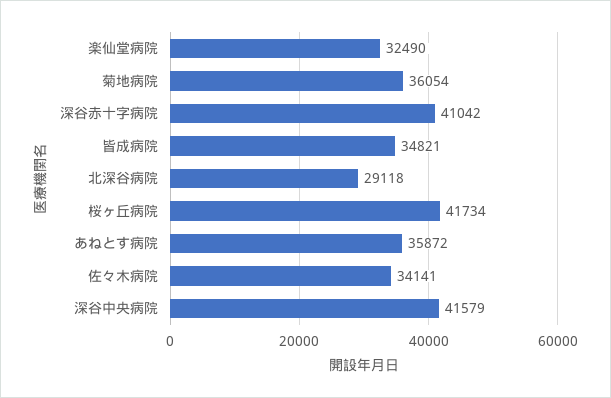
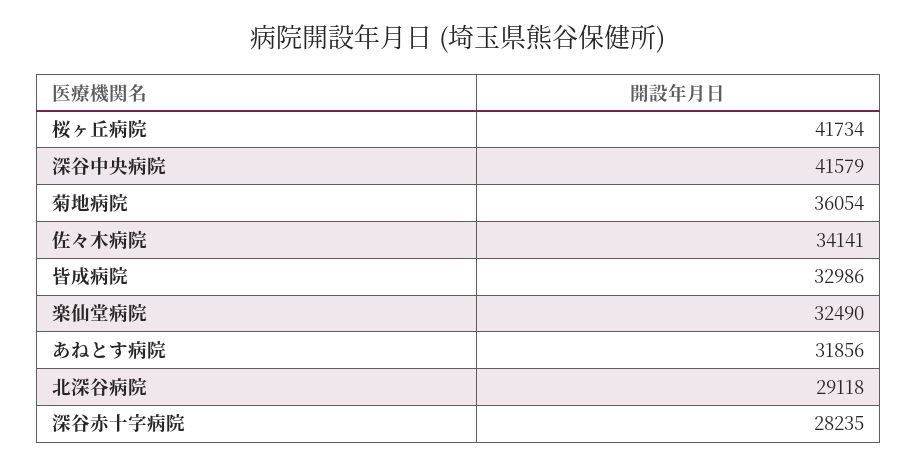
深谷赤十字病院: 41042 -> 28235
皆成病院: 34821 -> 32986
あねとす病院: 35872 -> 31856

